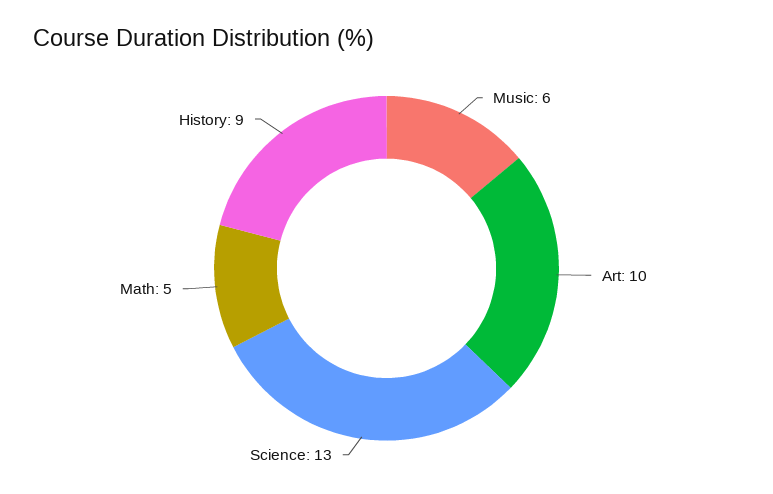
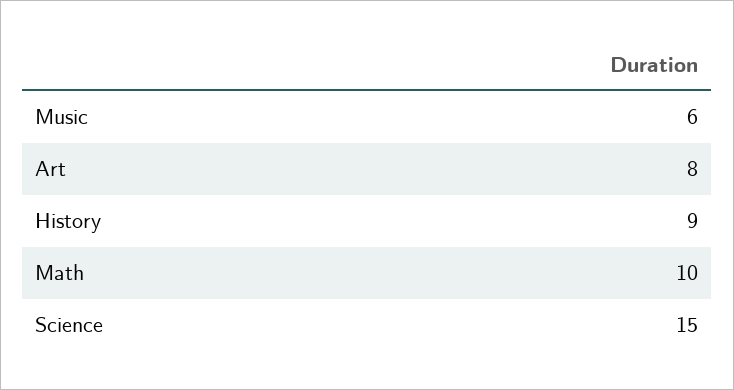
Art: 10 -> 8
Science: 13 -> 15
Math: 5 -> 10

